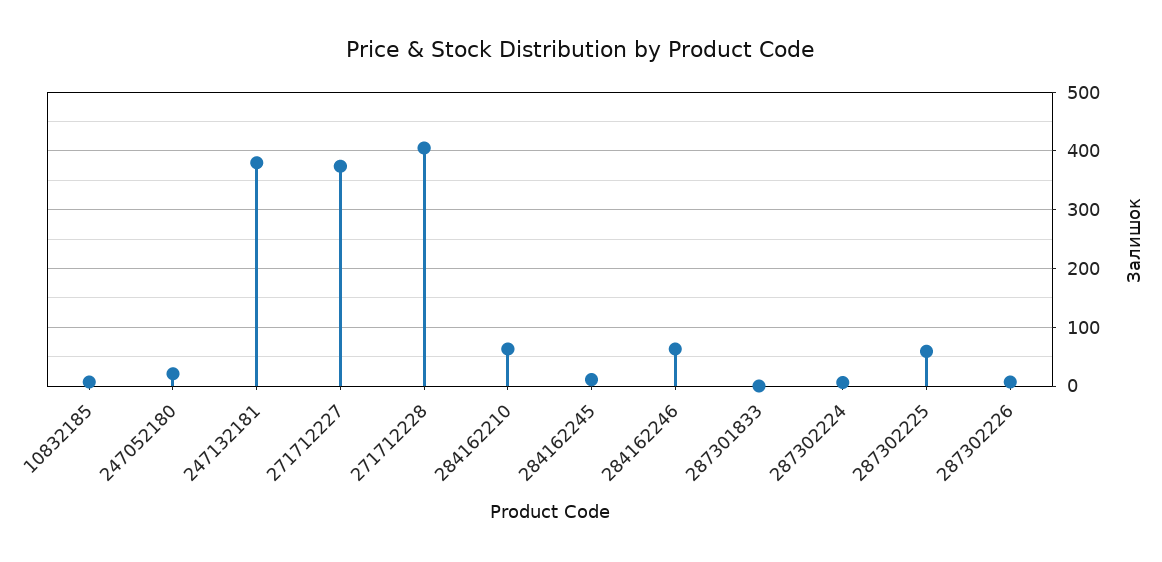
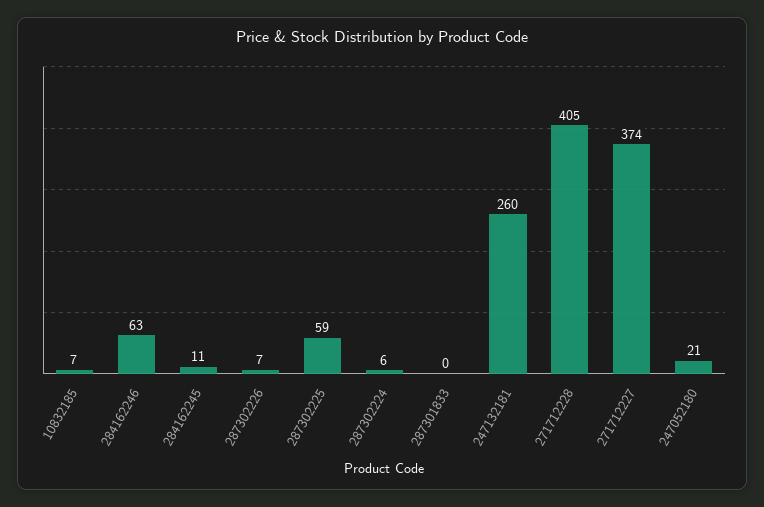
247132181: 380 -> 260
284162210: 60 -> none

